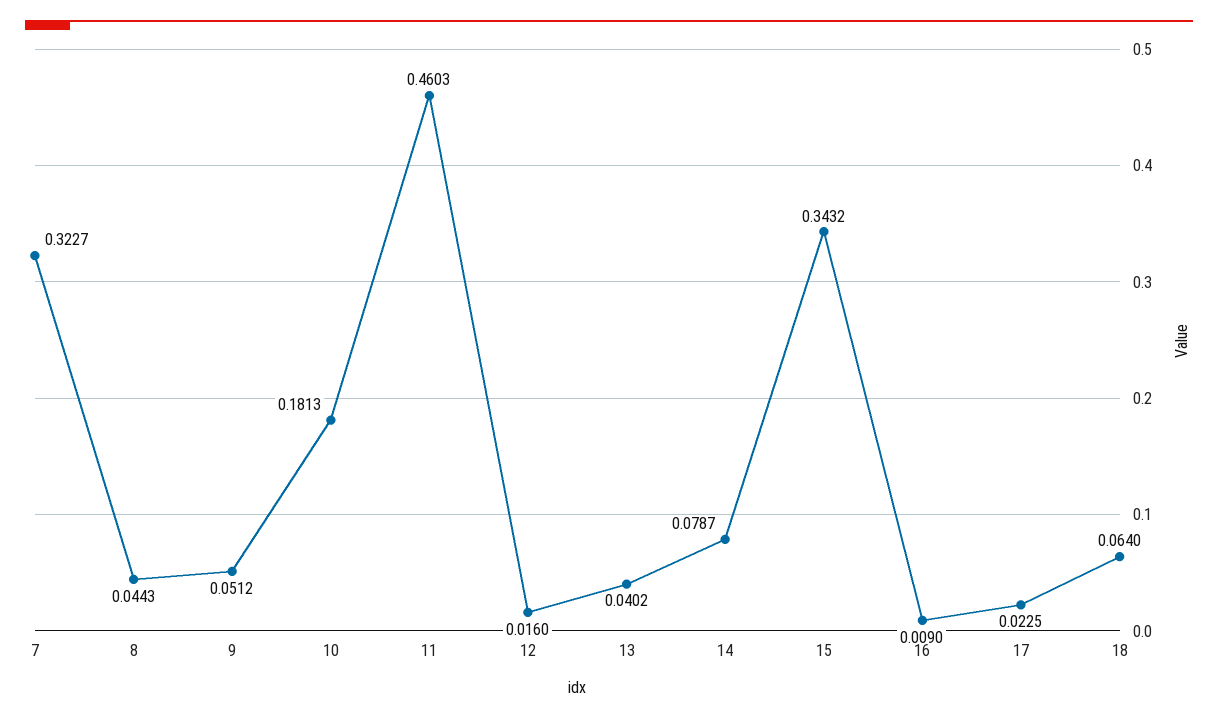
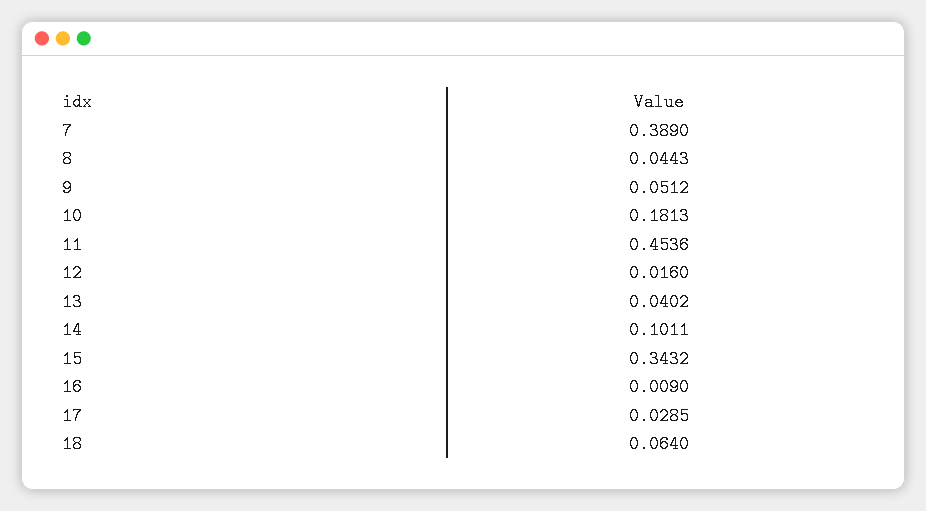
7: 0.3227 -> 0.389
11: 0.4603 -> 0.4536
14: 0.0787 -> 0.1011
17: 0.0225 -> 0.0285

